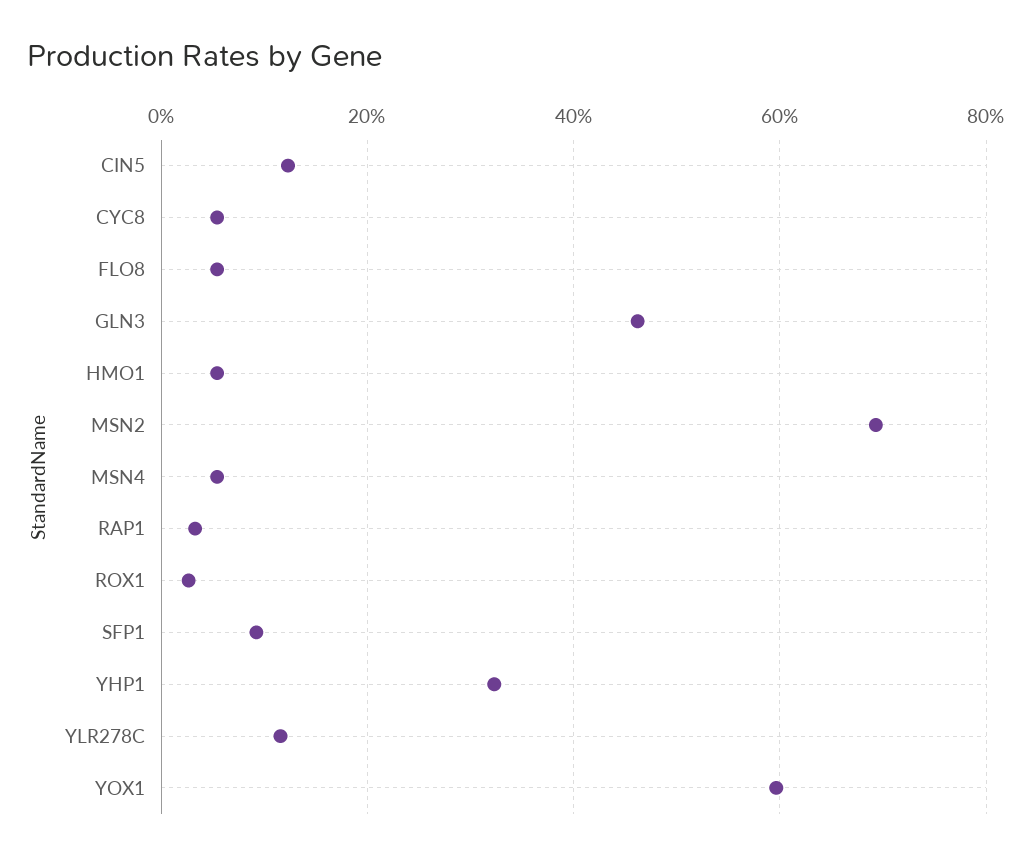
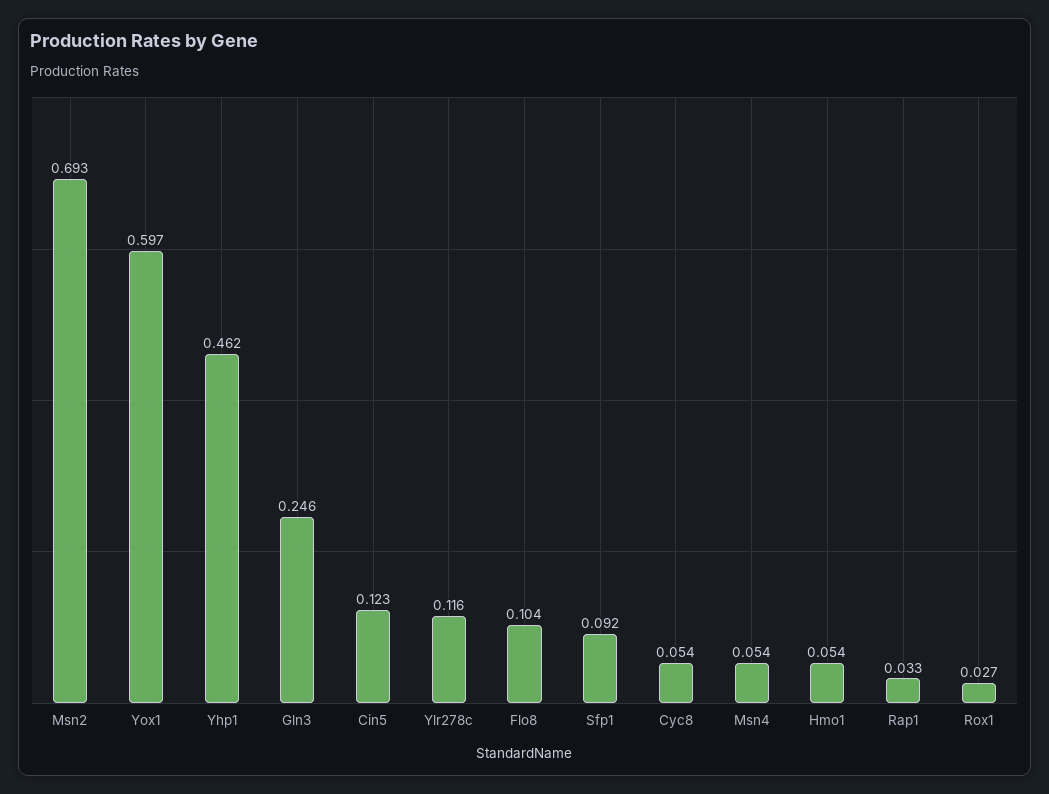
FLO8: 0.06 -> 0.104
GLN3: 0.46 -> 0.246
YHP1: 0.32 -> 0.462

